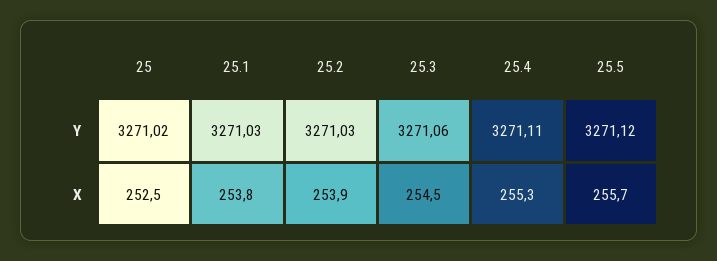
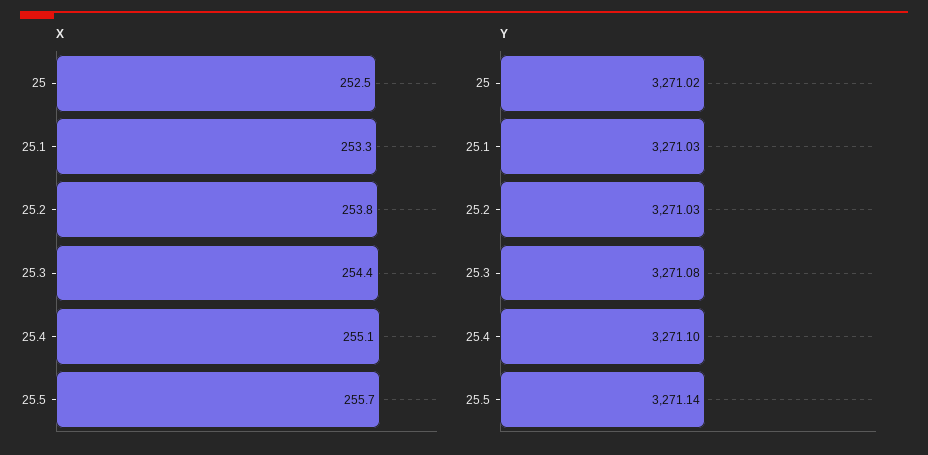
Y, 25.3: 3271.06 -> 3271.08
Y, 25.4: 3271.11 -> 3271.1
Y, 25.5: 3271.12 -> 3271.14
X, 25.1: 253.8 -> 253.3
X, 25.2: 253.9 -> 253.8
X, 25.3: 254.5 -> 254.4
X, 25.4: 255.3 -> 255.1

